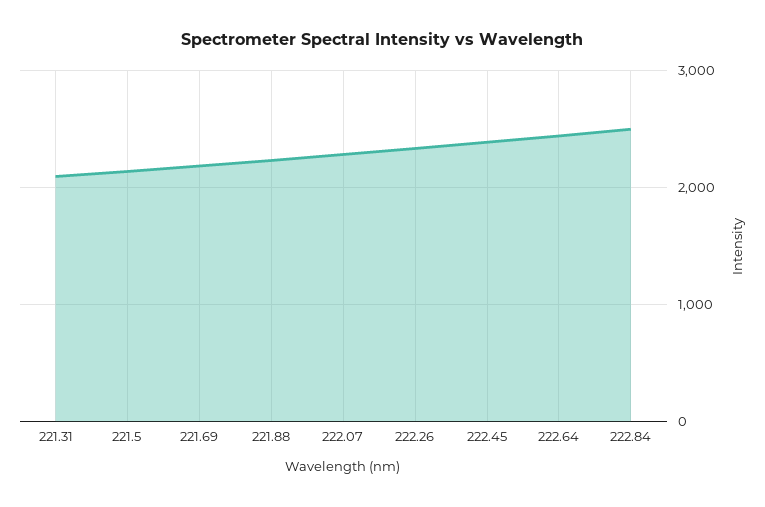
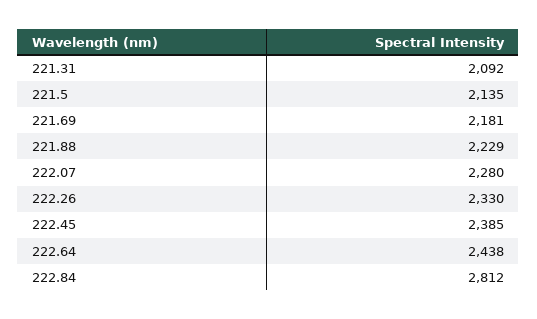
222.84: 2500 -> 2812

